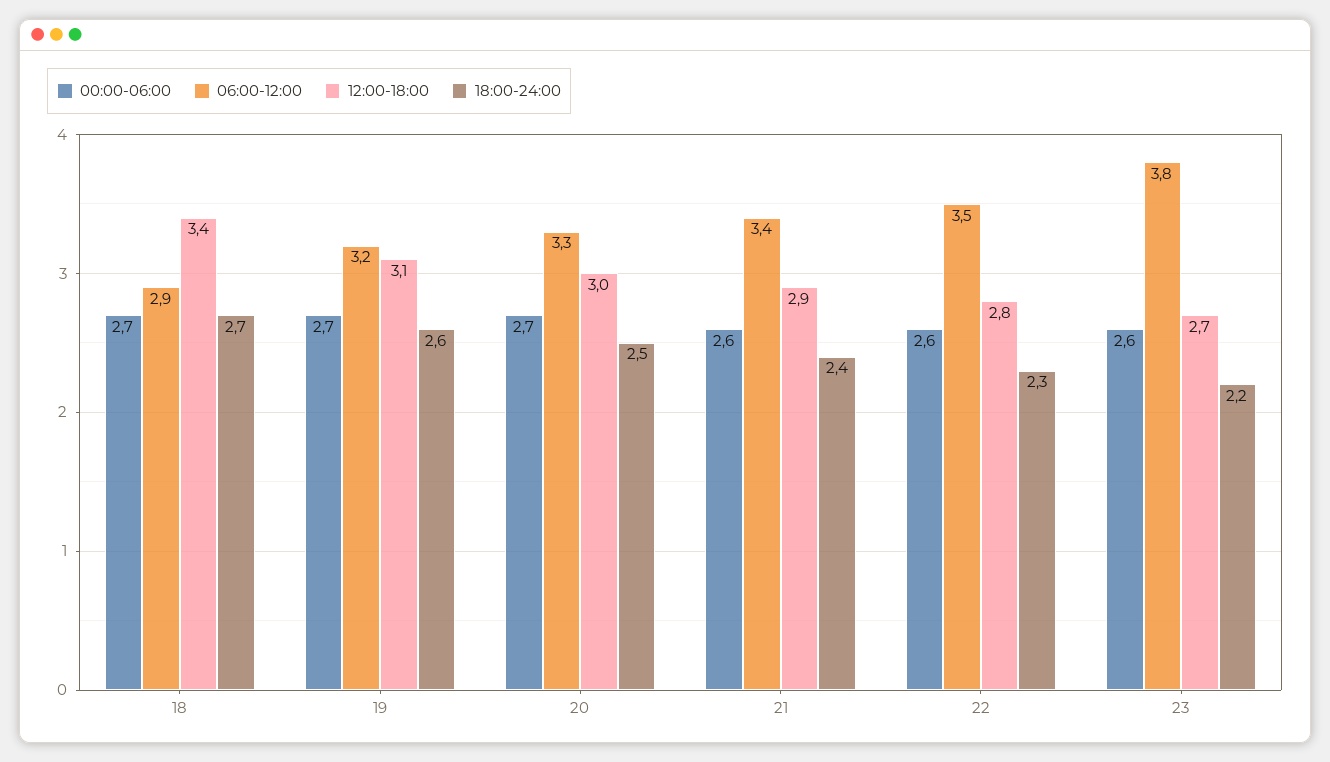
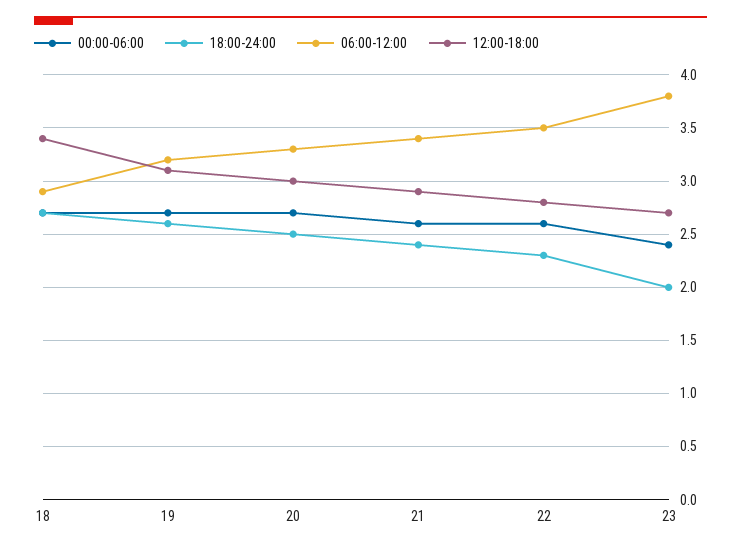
00:00-06:00, 23: 2.6 -> 2.4
18:00-24:00, 23: 2.2 -> 2

